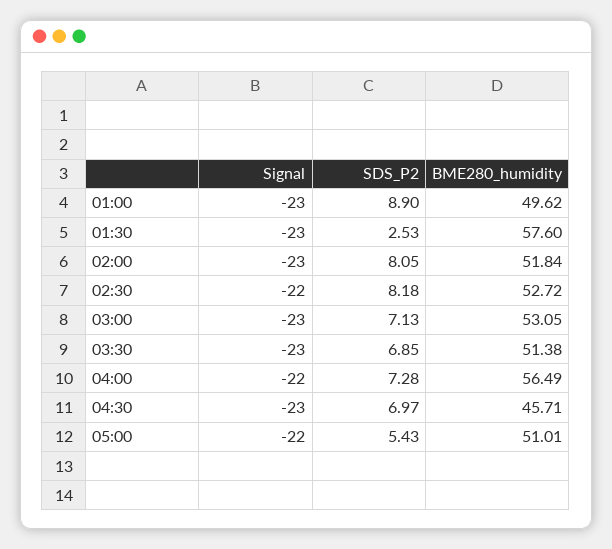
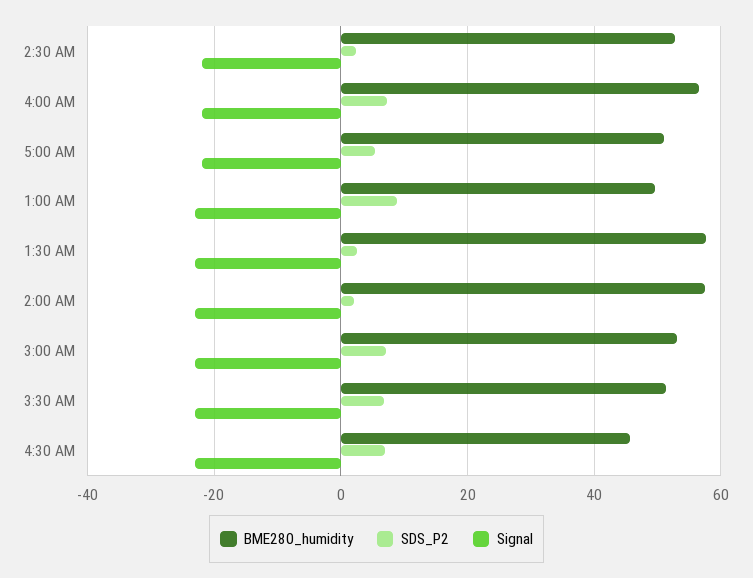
SDS_P2, 02:00: 8.05 -> 2
BME280_humidity, 02:00: 51.84 -> 58
SDS_P2, 02:30: 8.18 -> 2

